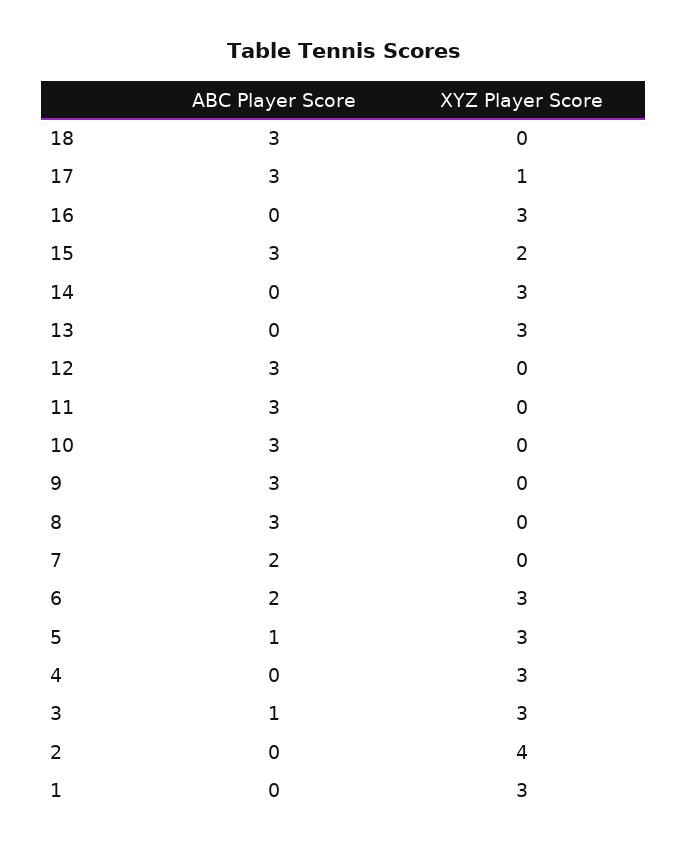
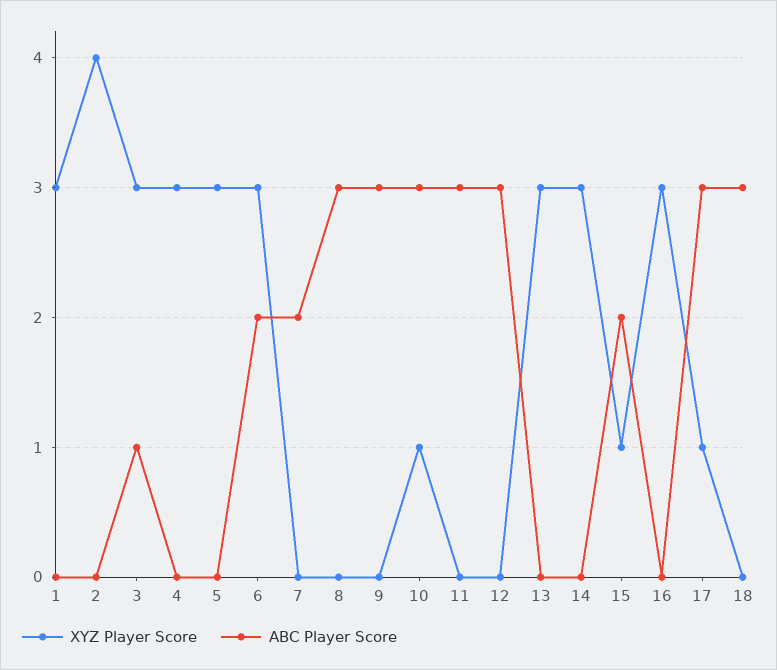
ABC Player Score, 15: 3 -> 2
XYZ Player Score, 15: 2 -> 1
XYZ Player Score, 10: 0 -> 1
ABC Player Score, 5: 1 -> 0

